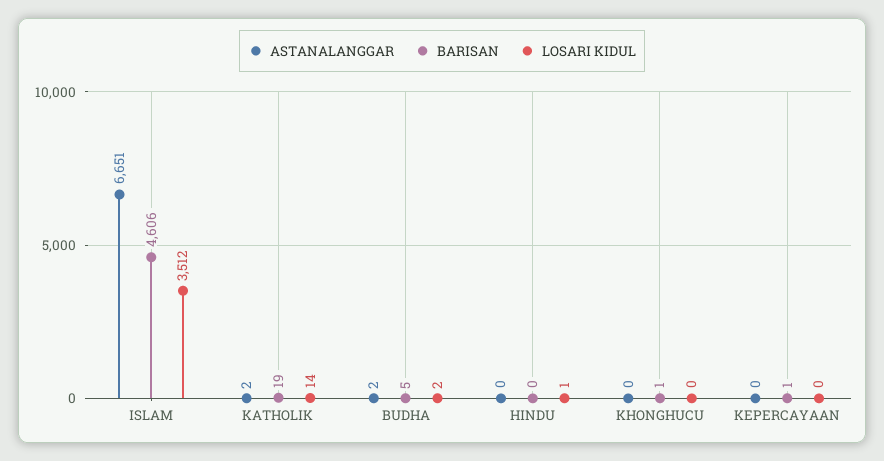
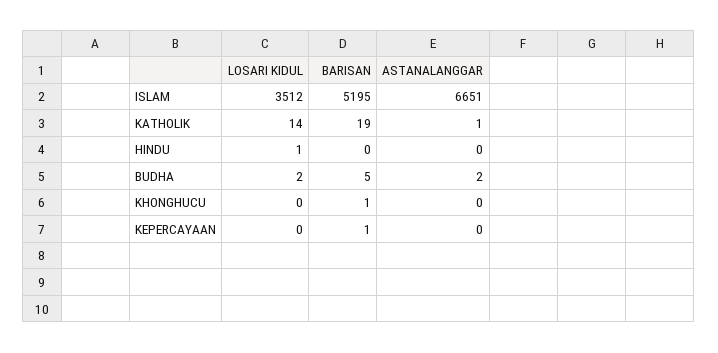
BARISAN, ISLAM: 4606 -> 5195
ASTANALANGGAR, KATHOLIK: 2 -> 1

